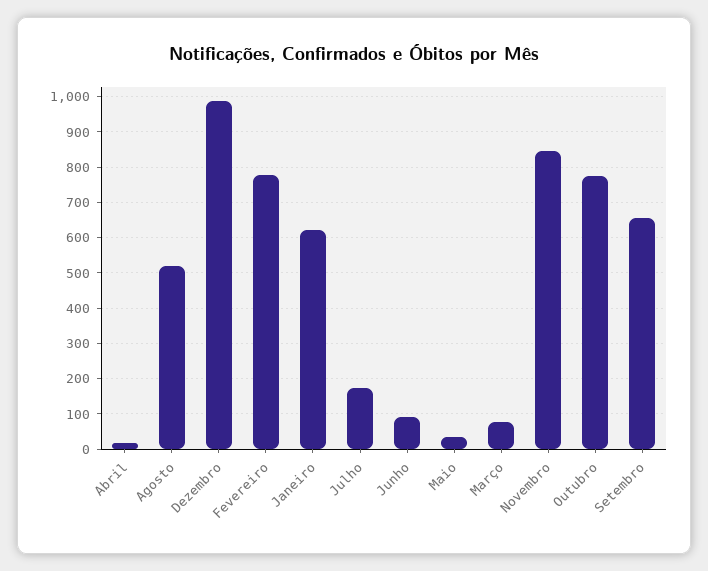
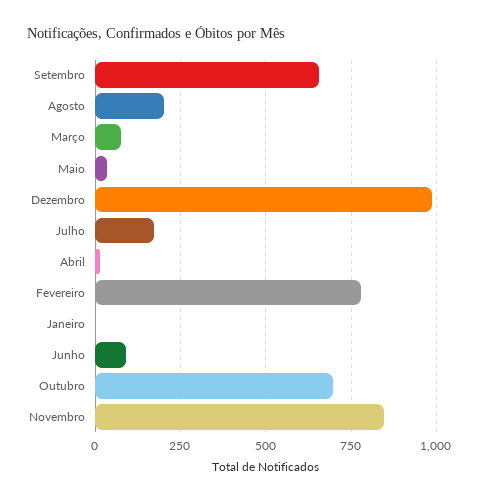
Agosto: 520 -> 200
Janeiro: 620 -> 0
Outubro: 780 -> 700

